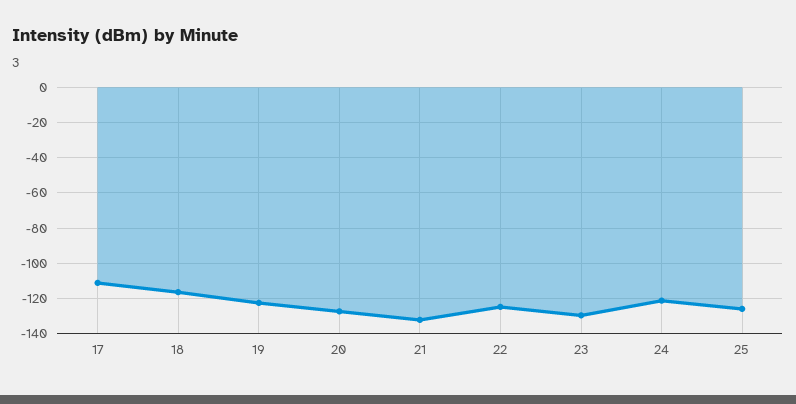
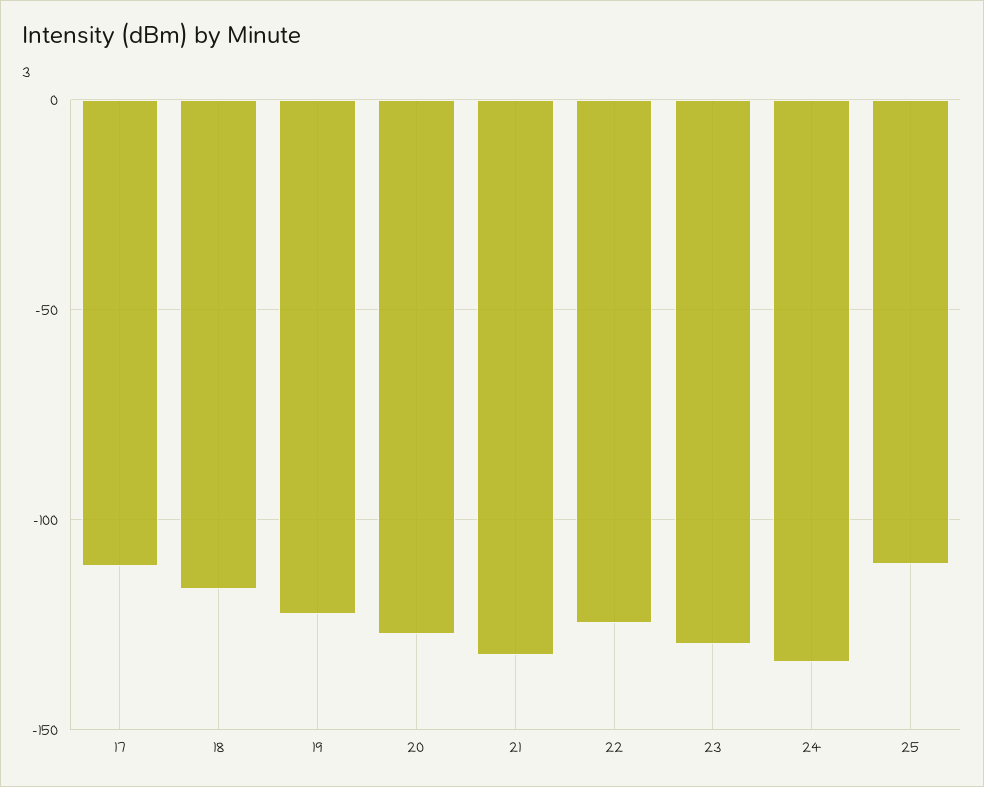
24: -120 -> -135
25: -125 -> -110

